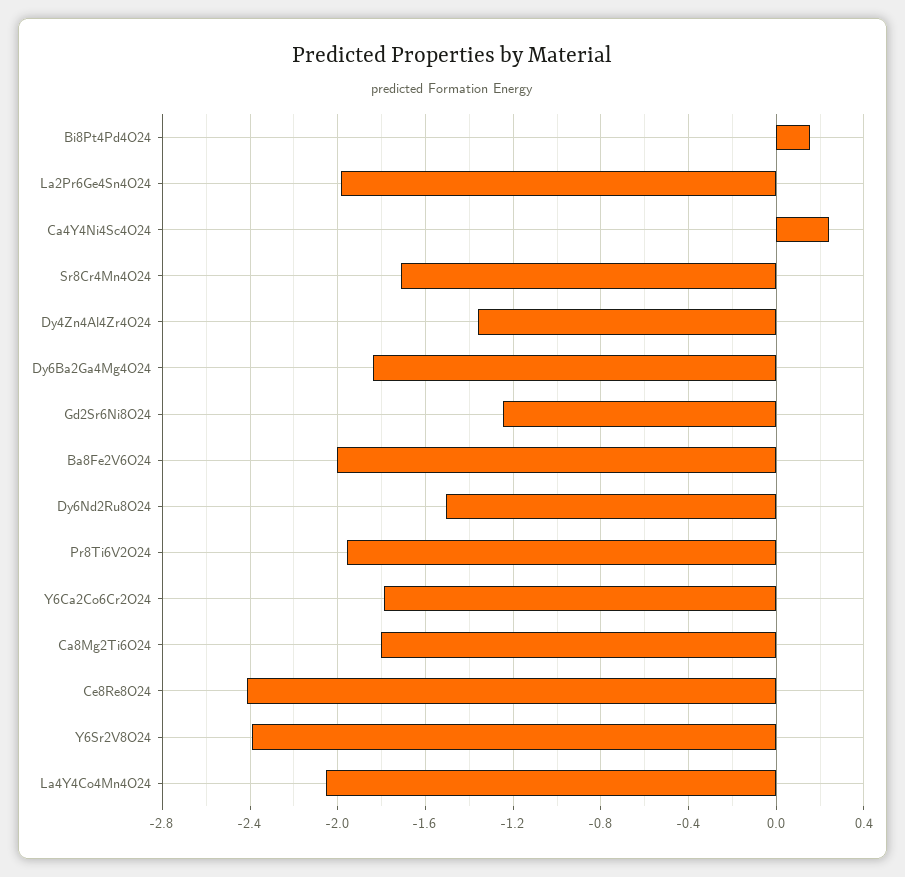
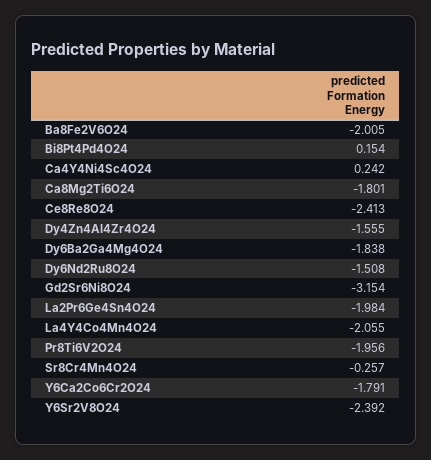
Sr8Cr4Mn4O24: -1.7 -> -0.257
Dy4Zn4Al4Zr4O24: -1.35 -> -1.555
Gd2Sr6Ni8O24: -1.25 -> -3.154

